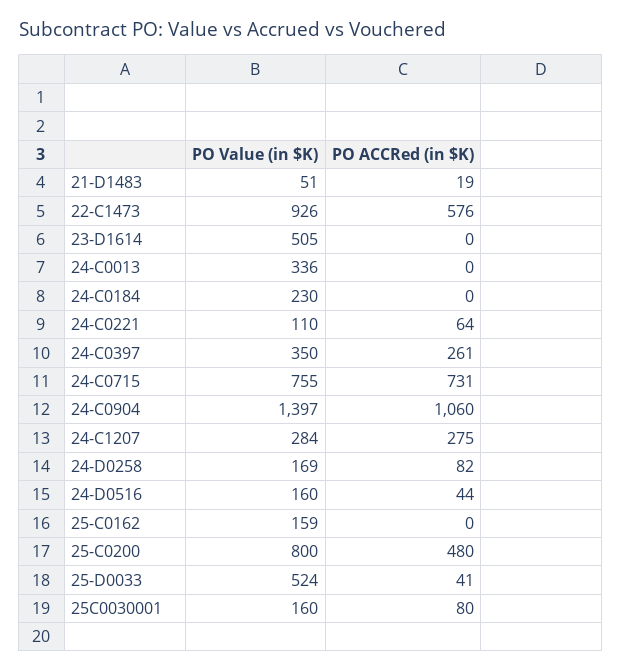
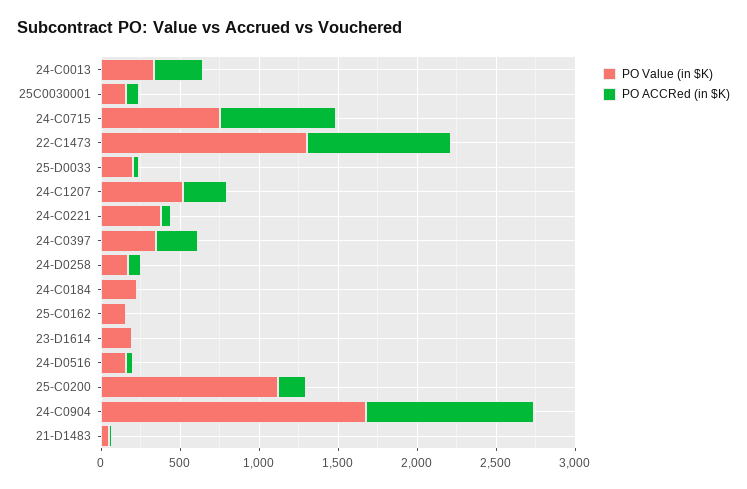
PO Value (in $K), 22-C1473: 926 -> 1300
PO ACCRed (in $K), 22-C1473: 576 -> 900
PO Value (in $K), 23-D1614: 505 -> 200
PO ACCRed (in $K), 24-C0013: 0 -> 300
PO Value (in $K), 24-C0221: 110 -> 400
PO Value (in $K), 24-C0904: 1397 -> 1700
PO Value (in $K), 24-C1207: 284 -> 500
PO Value (in $K), 25-C0200: 800 -> 1100
PO ACCRed (in $K), 25-C0200: 480 -> 200
PO Value (in $K), 25-D0033: 524 -> 200

